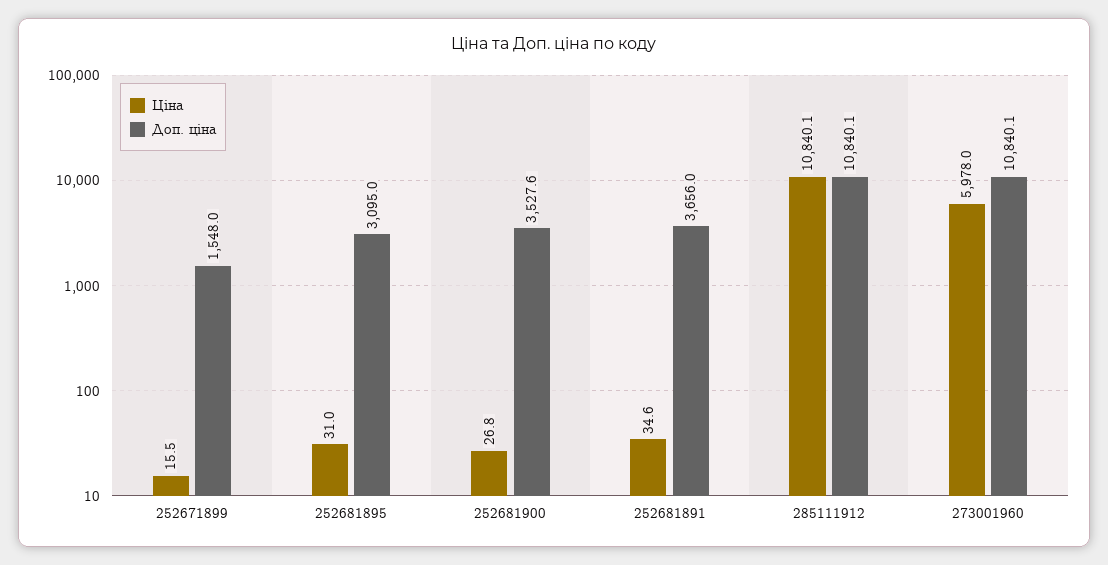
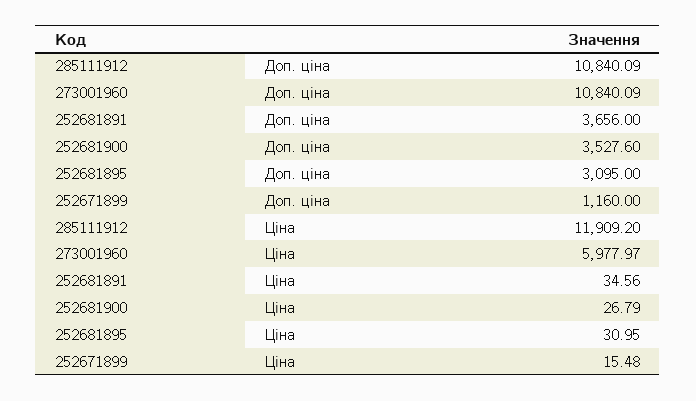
Доп. ціна, 252671899: 1548 -> 1160
Ціна, 285111912: 10840.1 -> 11909.2

